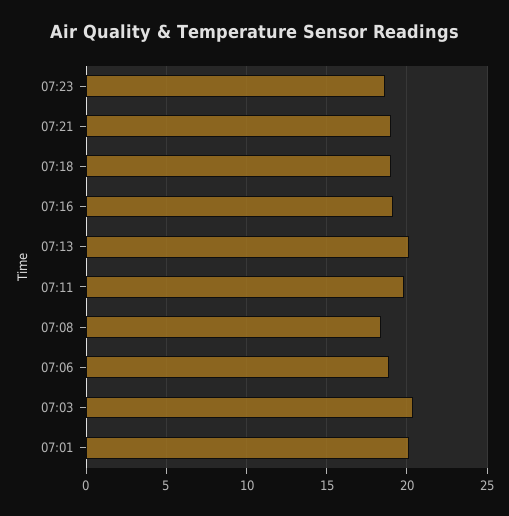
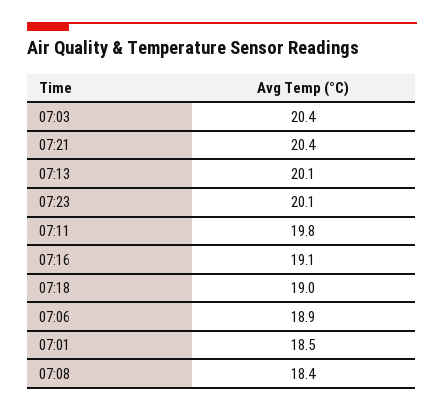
07:23: 18.5 -> 20.1
07:21: 19 -> 20.4
07:01: 20 -> 18.5

